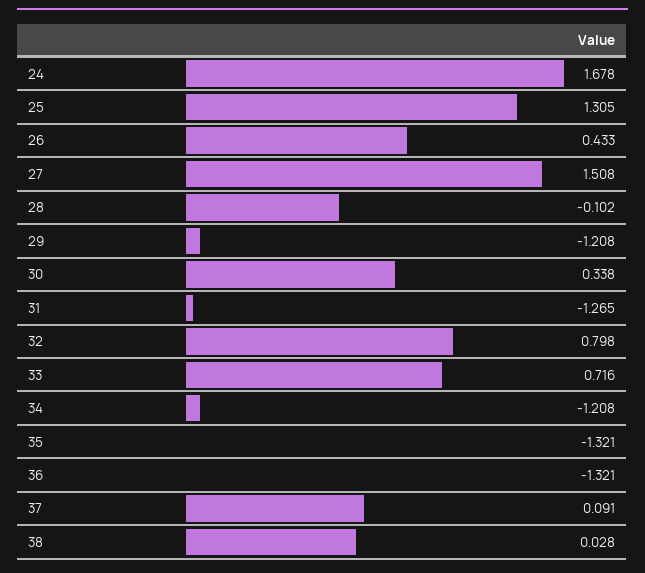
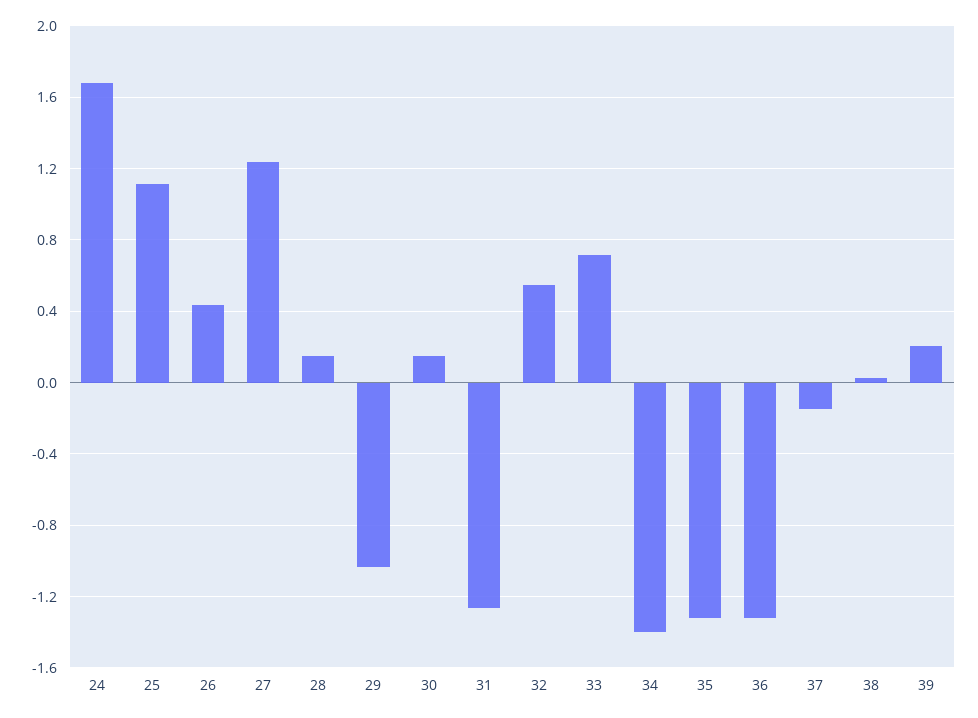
25: 1.305 -> 1.1
27: 1.508 -> 1.25
28: -0.102 -> 0.15
29: -1.208 -> -1.05
30: 0.338 -> 0.15
32: 0.798 -> 0.55
34: -1.208 -> -1.4
37: 0.091 -> -0.15
39: none -> 0.2

